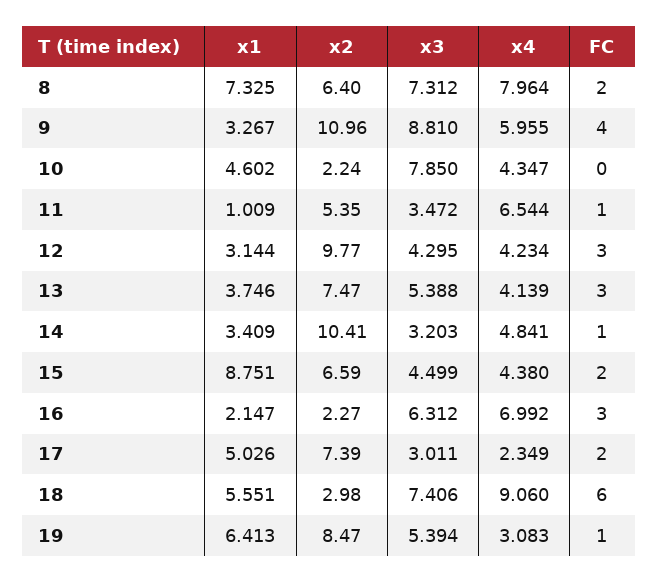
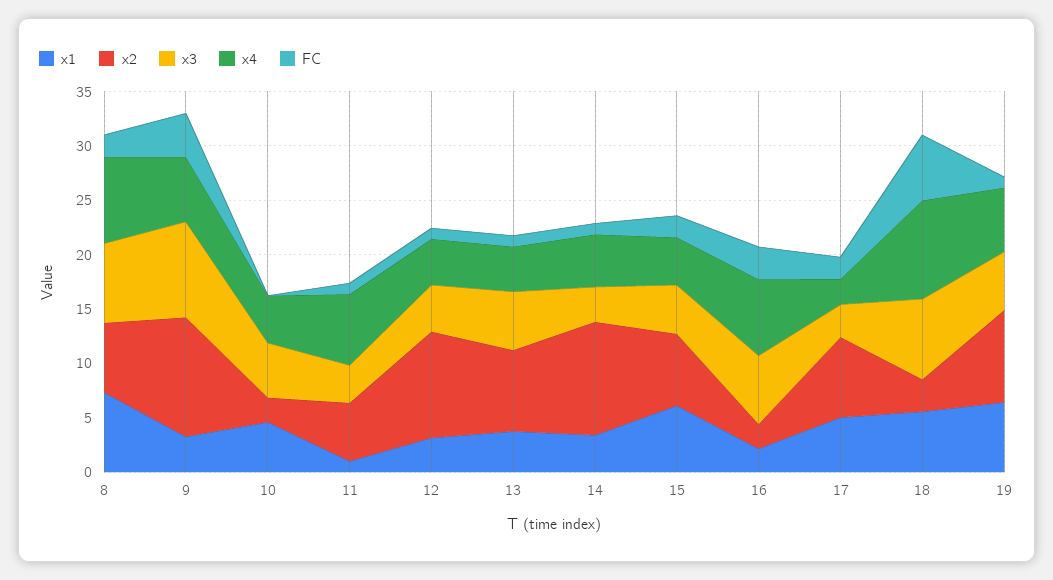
x3, 10: 7.85 -> 5
FC, 12: 3 -> 1
FC, 13: 3 -> 1
x1, 15: 8.751 -> 6
x4, 19: 3.083 -> 6

